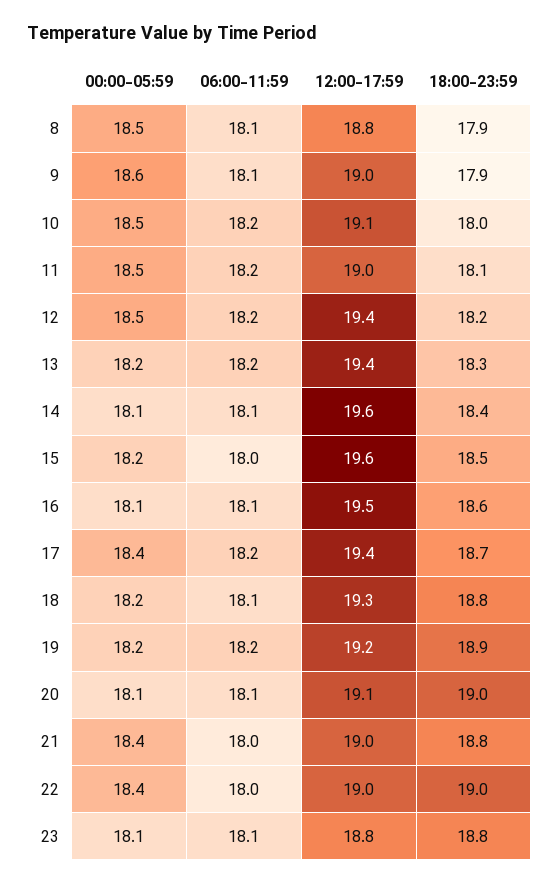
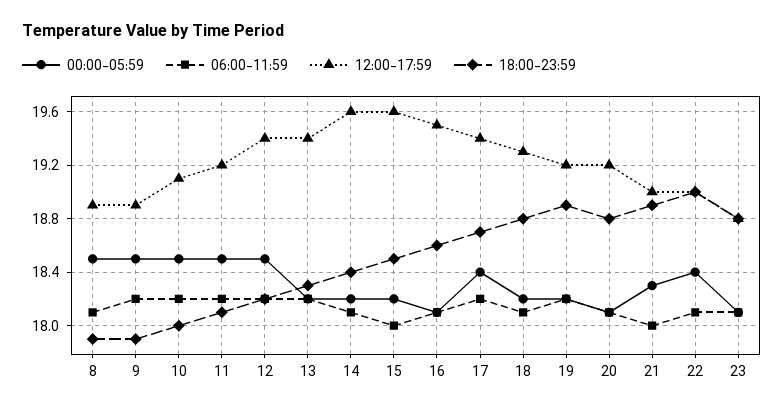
12:00-17:59, 8: 18.8 -> 18.9
00:00-05:59, 9: 18.6 -> 18.5
06:00-11:59, 9: 18.1 -> 18.2
12:00-17:59, 9: 19 -> 18.9
12:00-17:59, 11: 19 -> 19.2
00:00-05:59, 14: 18.1 -> 18.2
12:00-17:59, 20: 19.1 -> 19.2
18:00-23:59, 20: 19 -> 18.8
00:00-05:59, 21: 18.4 -> 18.3
18:00-23:59, 21: 18.8 -> 18.9
06:00-11:59, 22: 18 -> 18.1

